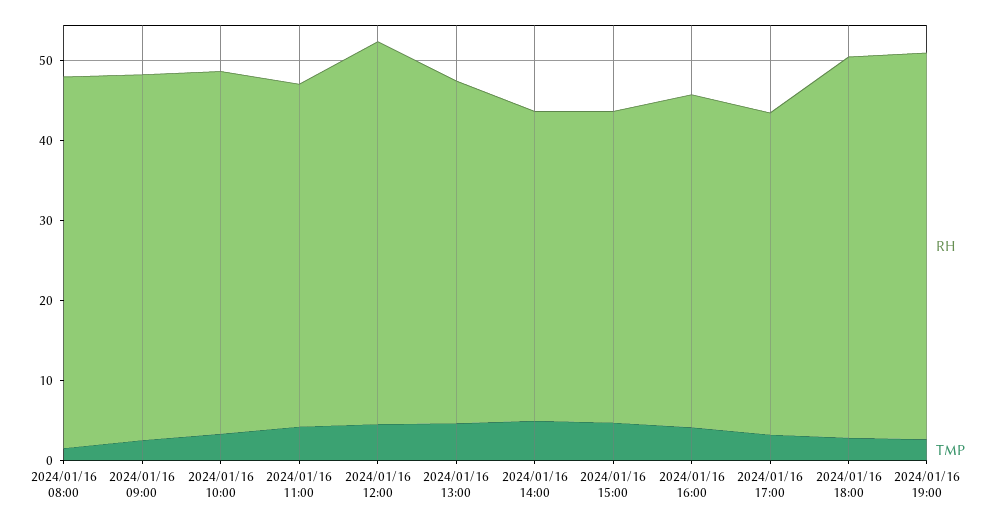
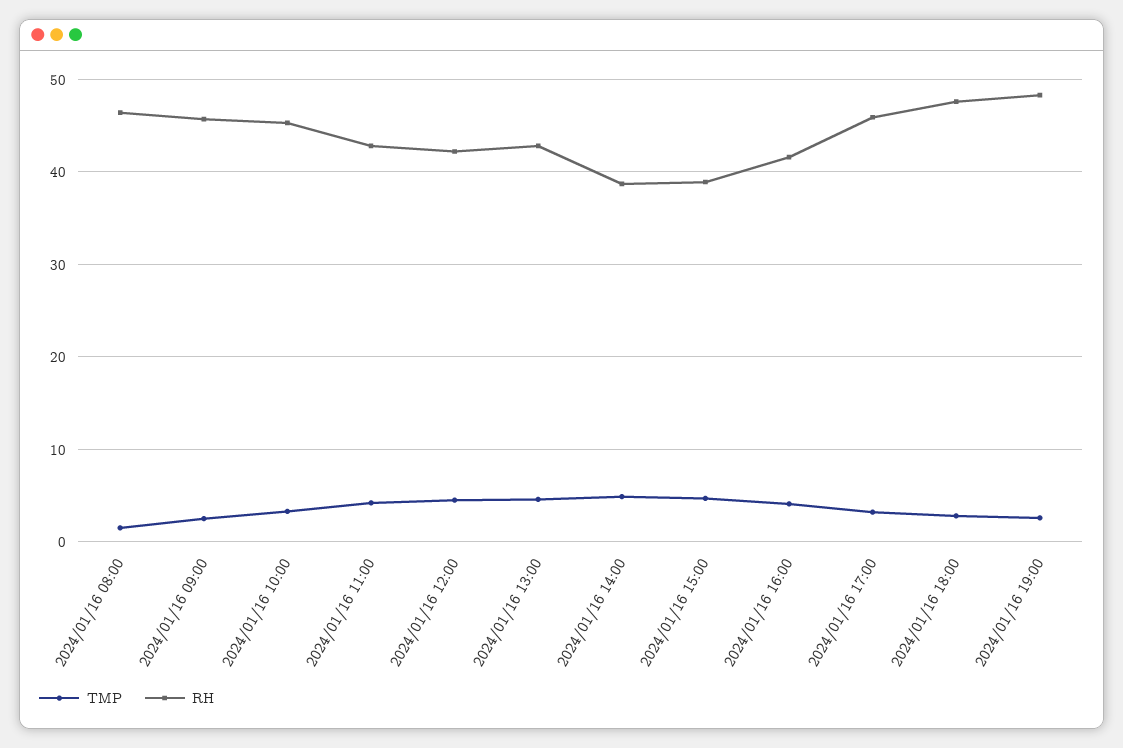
RH, 2024/01/16 12:00: 48 -> 42
RH, 2024/01/16 17:00: 40 -> 46

